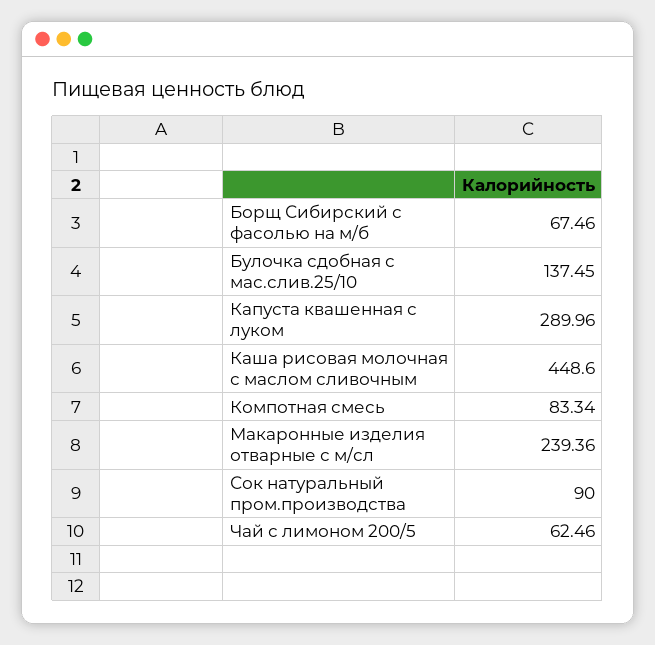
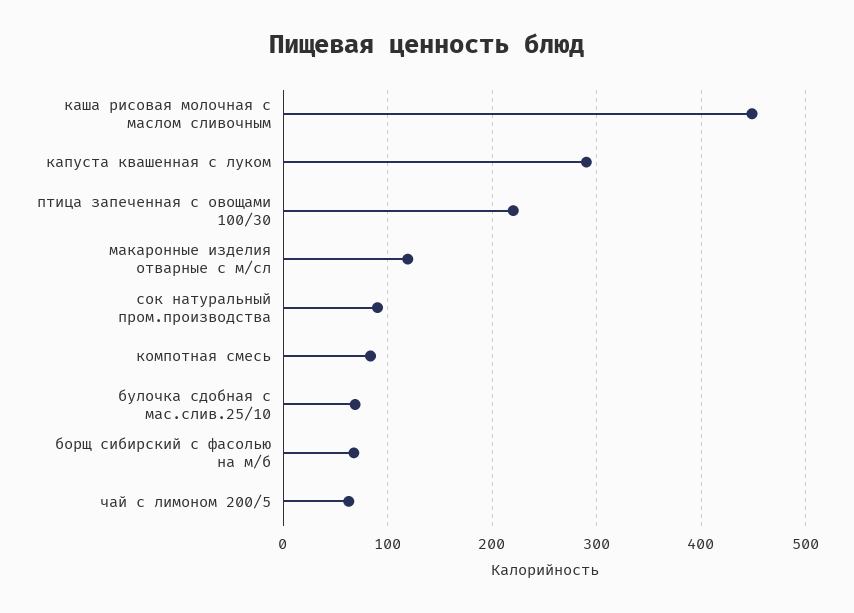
Булочка сдобная с мас.слив.25/10: 137.45 -> 70
Макаронные изделия отварные с м/сл: 239.36 -> 120
птица запеченная с овощами 100/30: none -> 220

